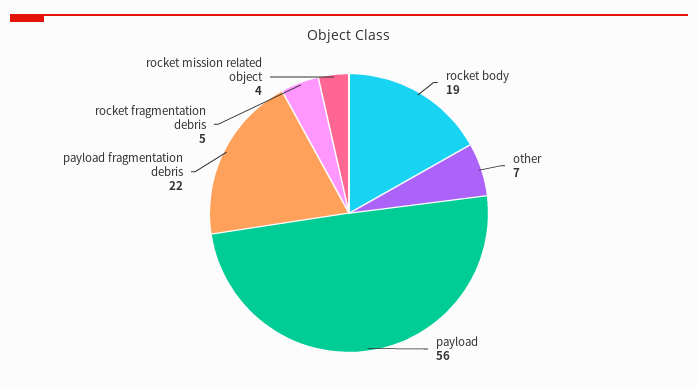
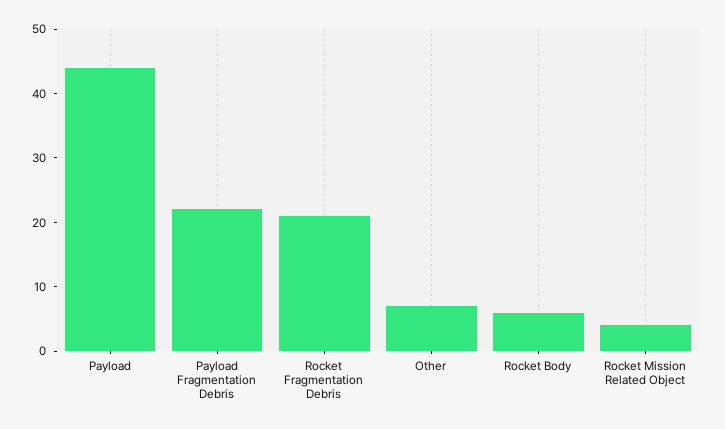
rocket body: 19 -> 5
payload: 56 -> 45
rocket fragmentation debris: 5 -> 20

